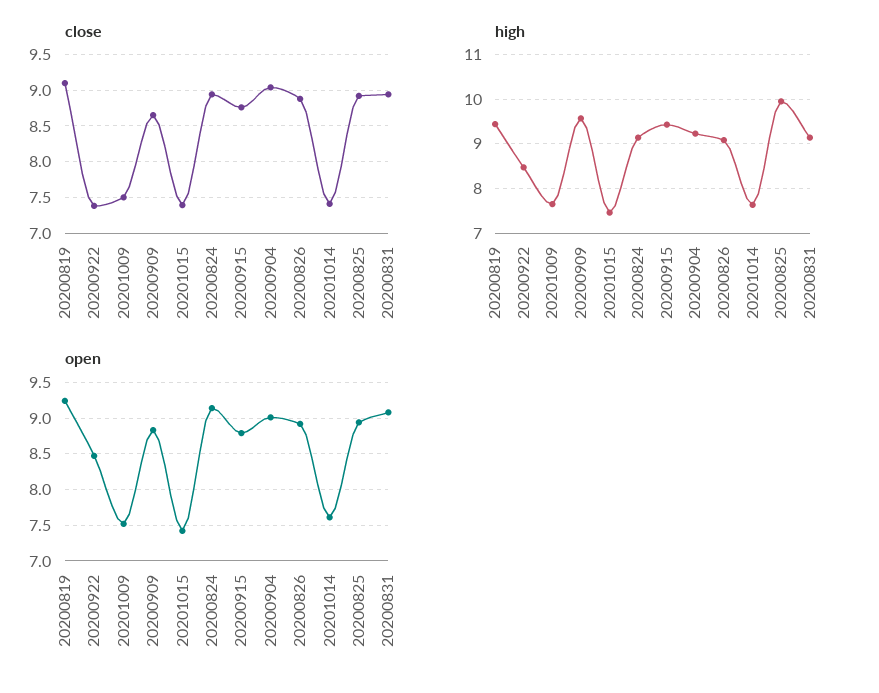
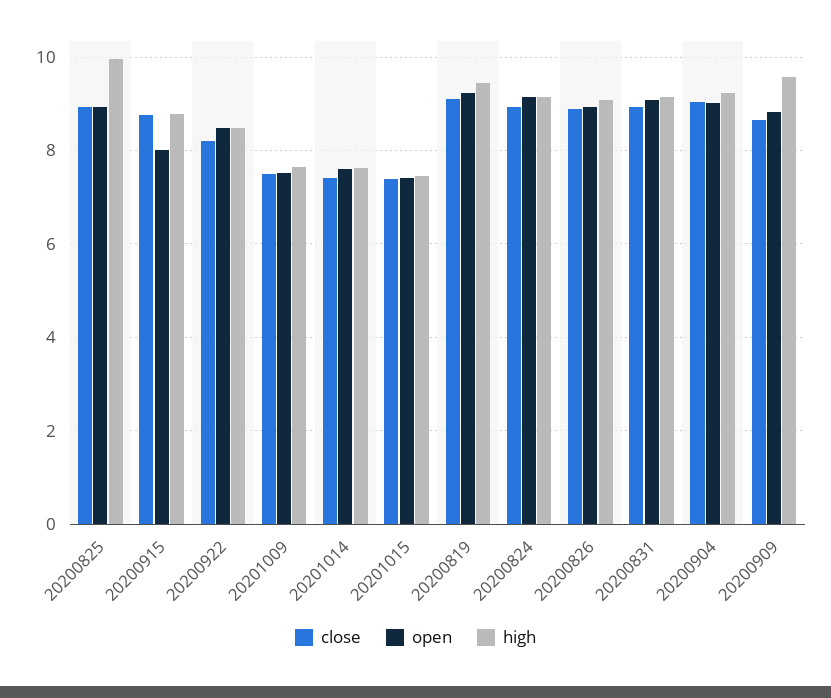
close, 20200922: 7.4 -> 8.2
high, 20200915: 9.4 -> 8.8
open, 20200915: 8.8 -> 8

